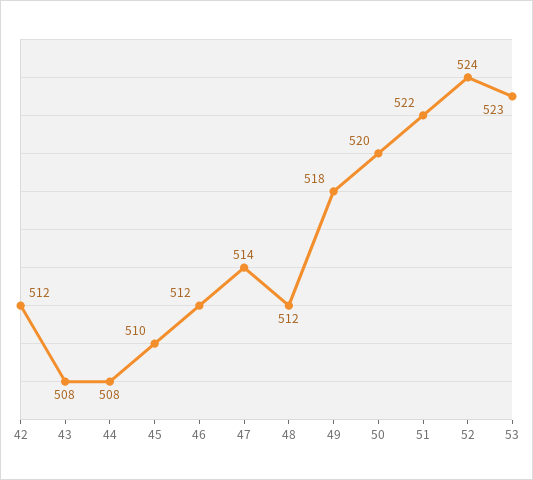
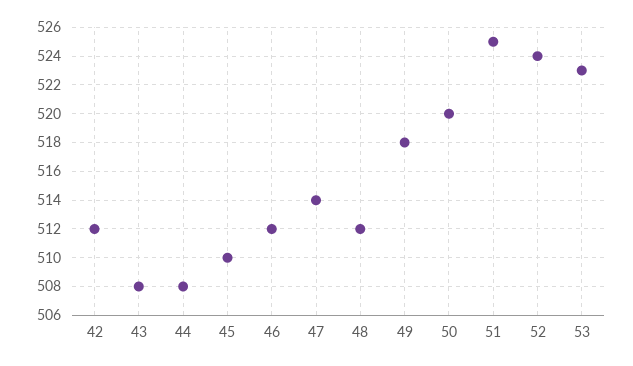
51: 522 -> 525

